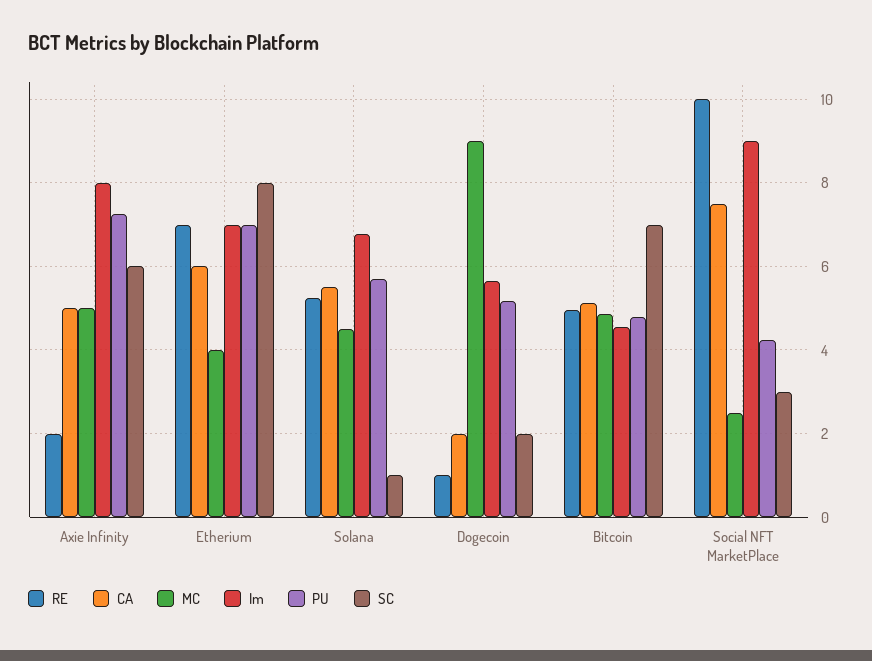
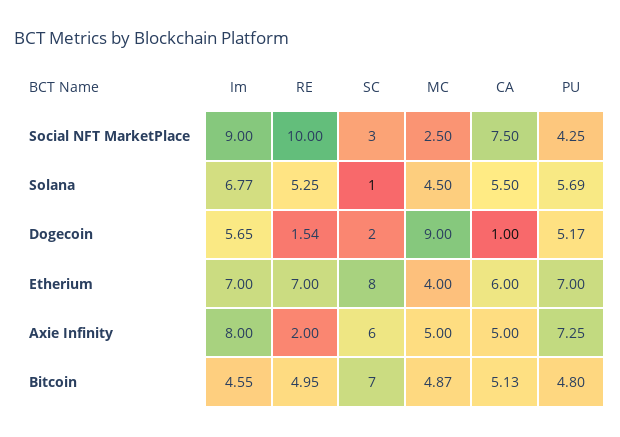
RE, Dogecoin: 1 -> 1.54
CA, Dogecoin: 2 -> 1

